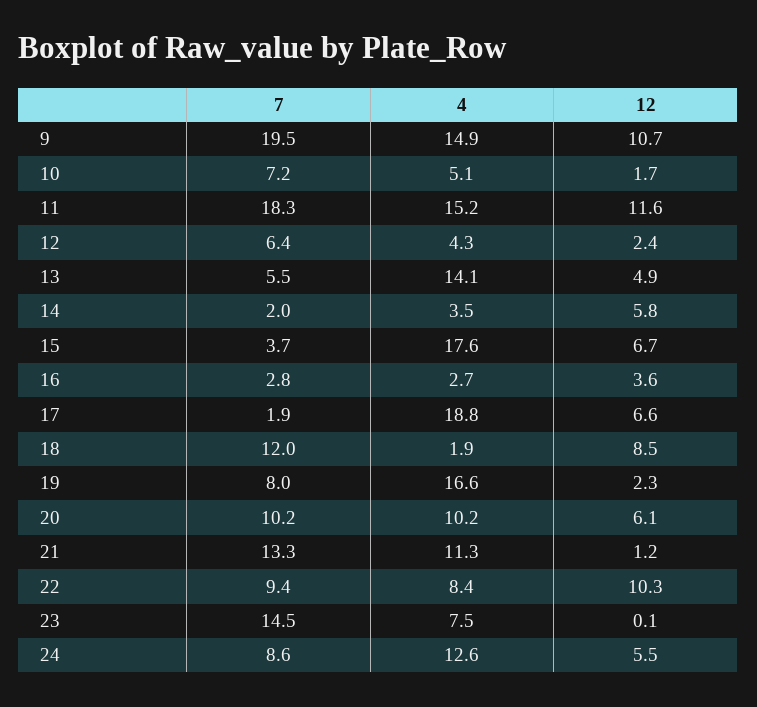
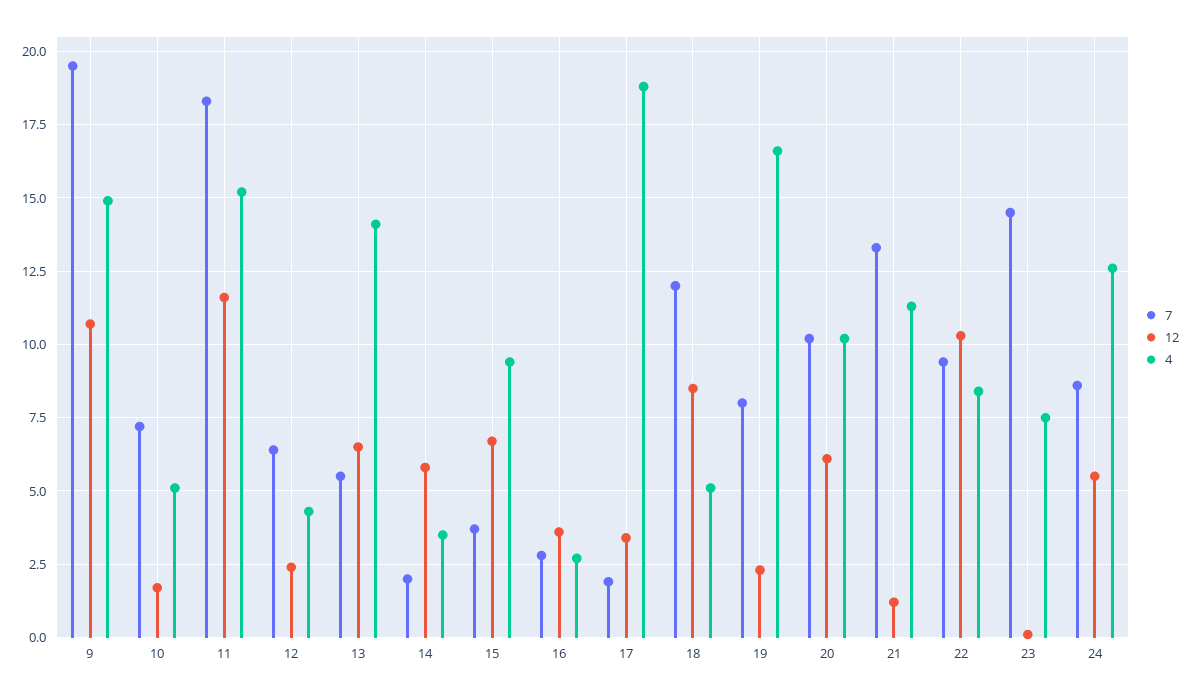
12, 13: 4.9 -> 6.5
4, 15: 17.6 -> 9.5
12, 17: 6.6 -> 3.5
4, 18: 1.9 -> 5

